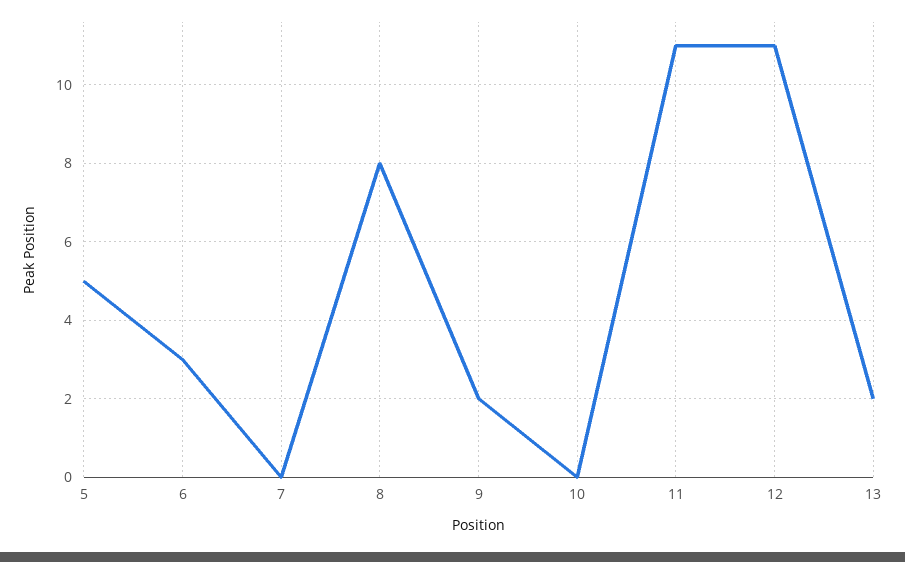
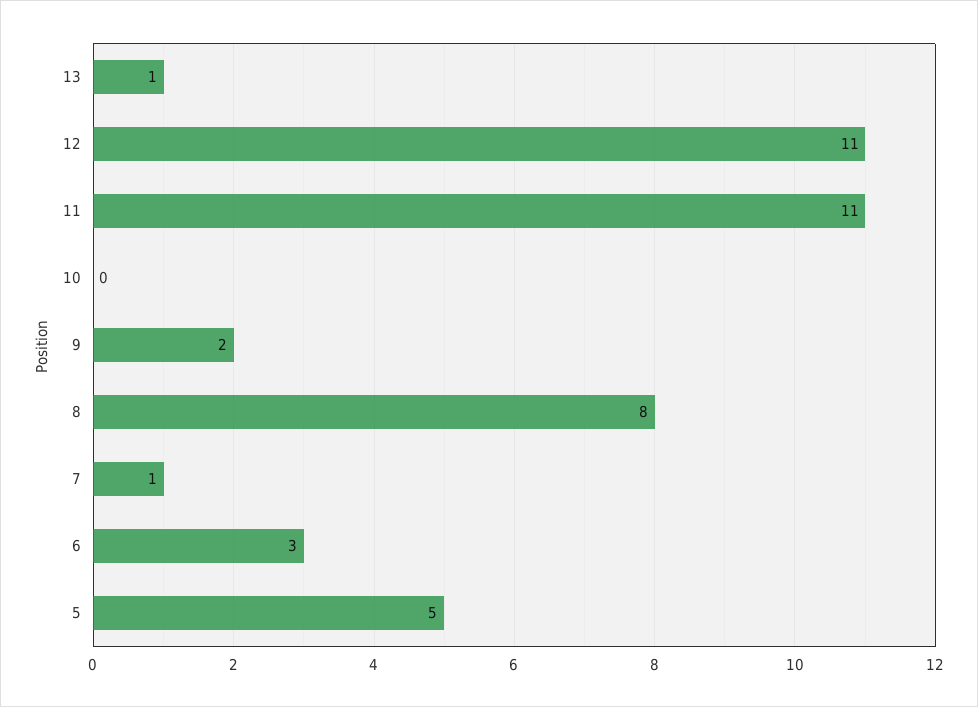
7: 0 -> 1
13: 2 -> 1

